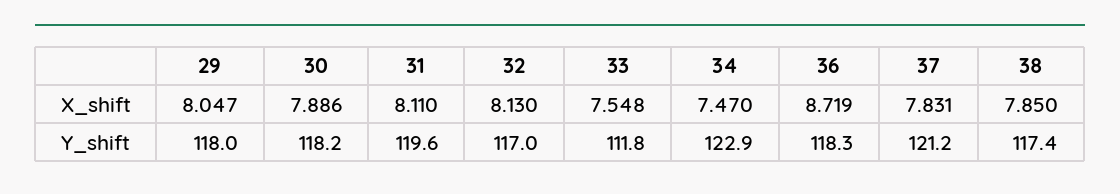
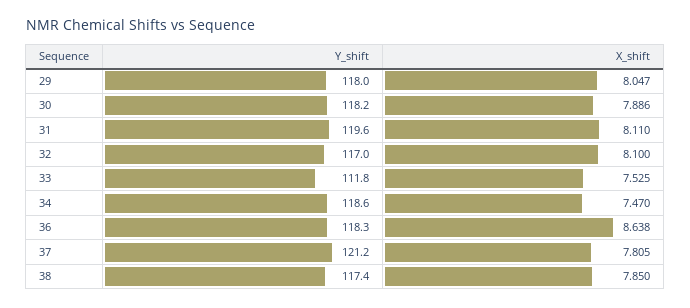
32, X_shift: 8.13 -> 8.1
33, X_shift: 7.548 -> 7.525
36, X_shift: 8.719 -> 8.638
37, X_shift: 7.831 -> 7.805
34, Y_shift: 122.9 -> 118.6

